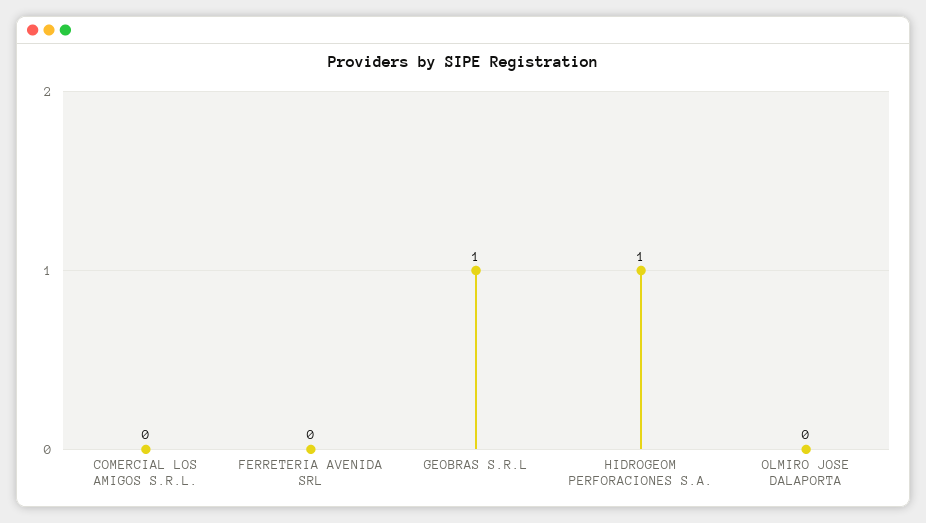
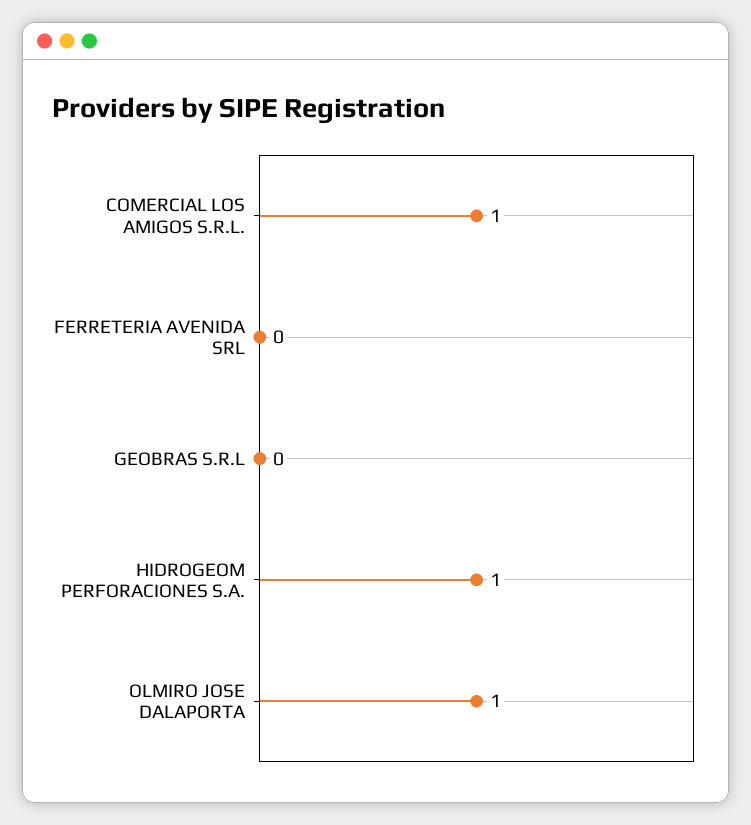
COMERCIAL LOS AMIGOS S.R.L.: 0 -> 1
GEOBRAS S.R.L: 1 -> 0
OLMIRO JOSE DALAPORTA: 0 -> 1

